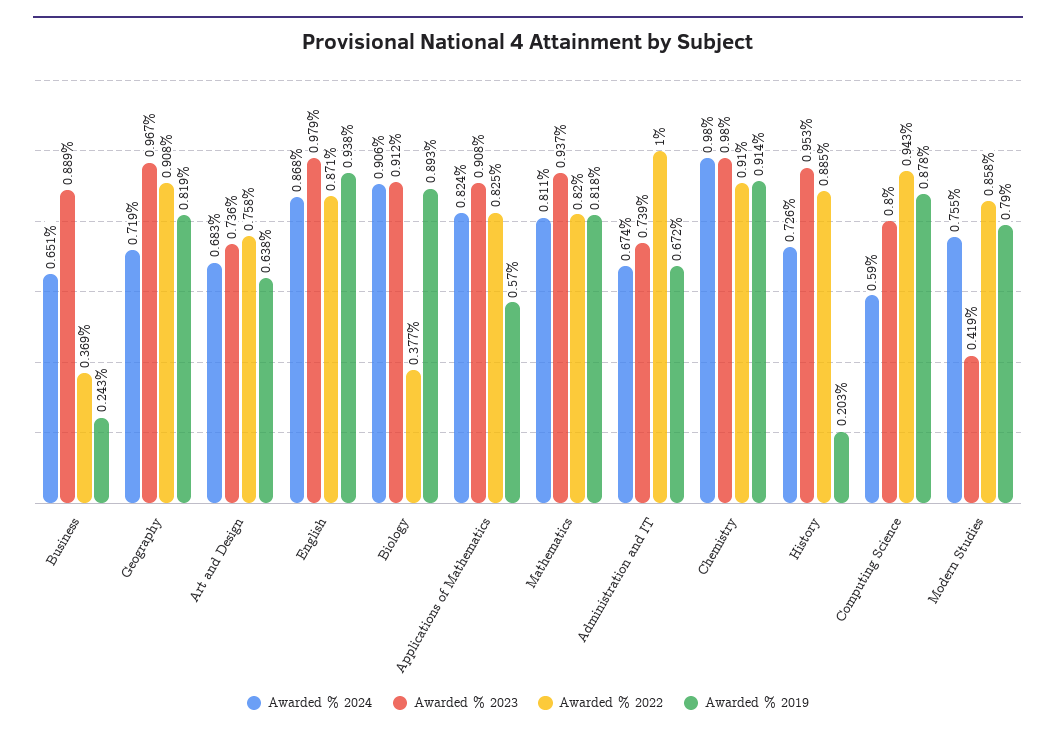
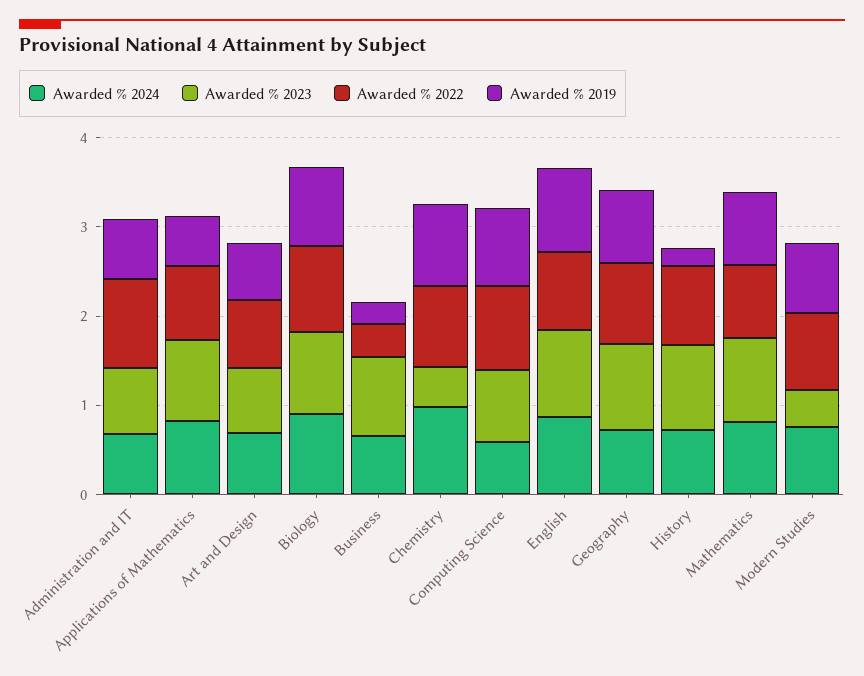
Awarded % 2022, Biology: 0.377 -> 1
Awarded % 2023, Chemistry: 0.98 -> 0.4

